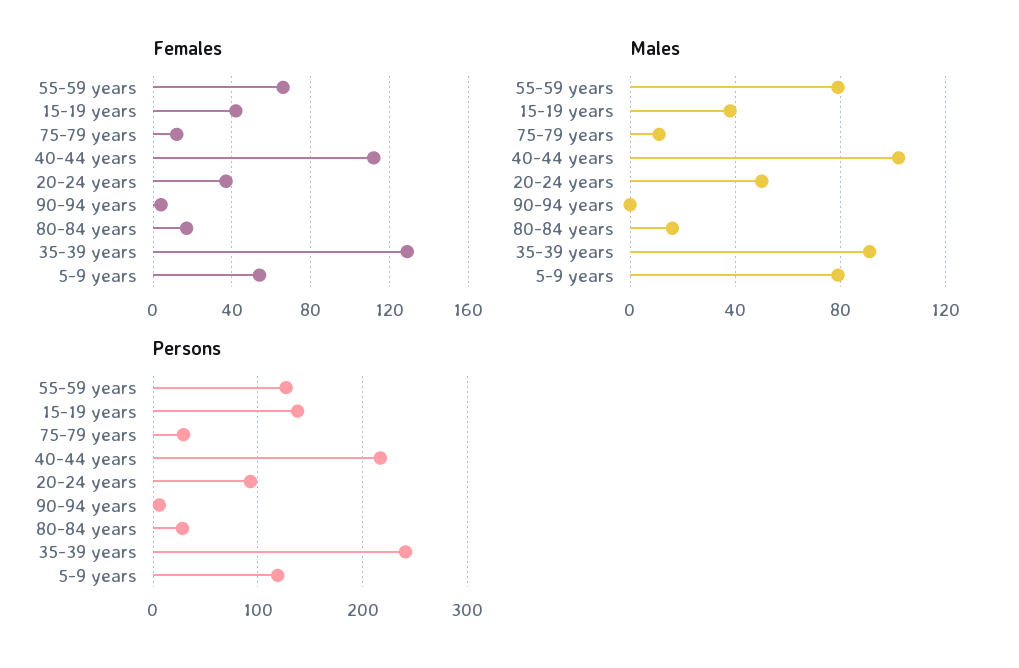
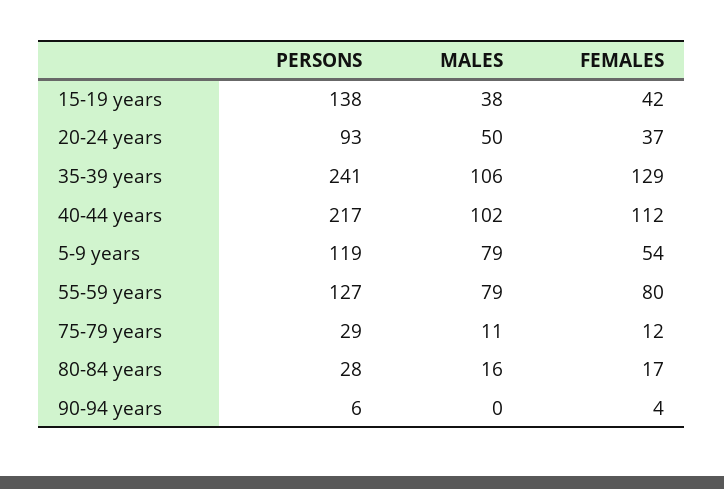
Females, 55-59 years: 65 -> 80
Males, 35-39 years: 90 -> 106

